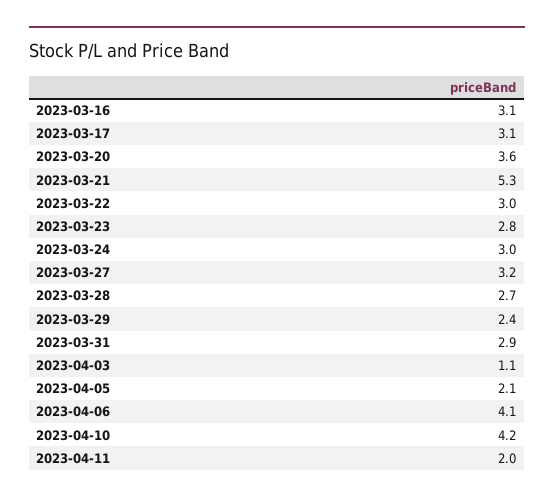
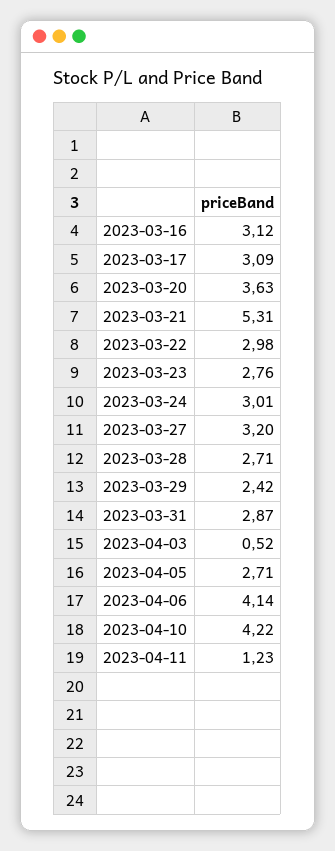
2023-04-03: 1.1 -> 0.52
2023-04-05: 2.1 -> 2.71
2023-04-11: 2 -> 1.23

